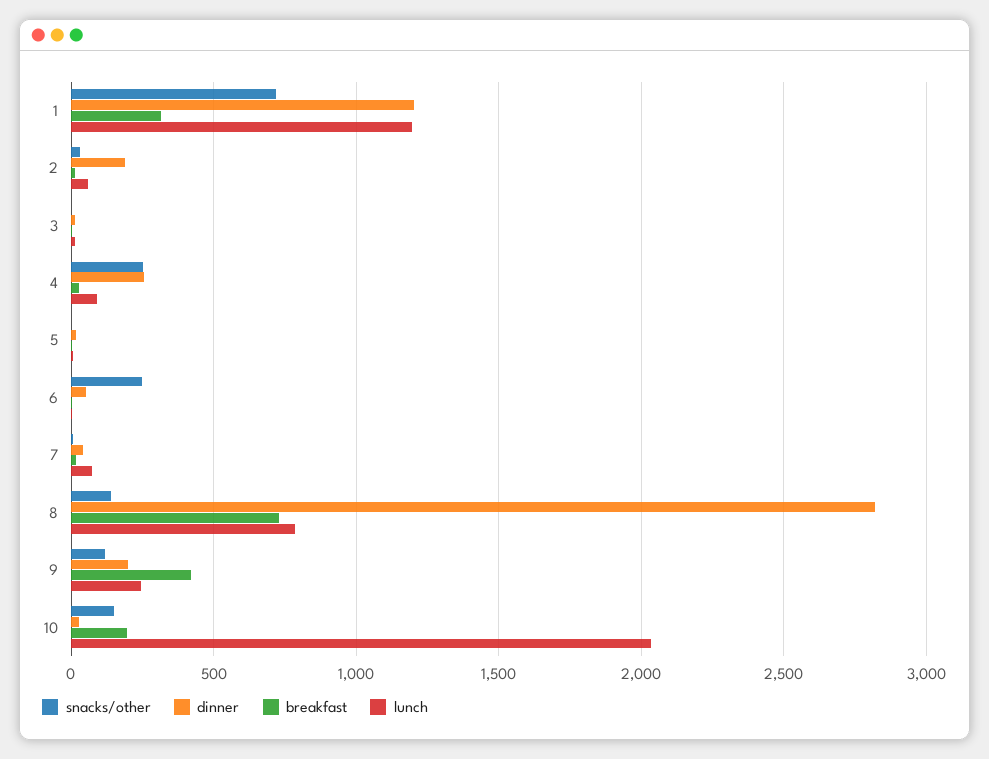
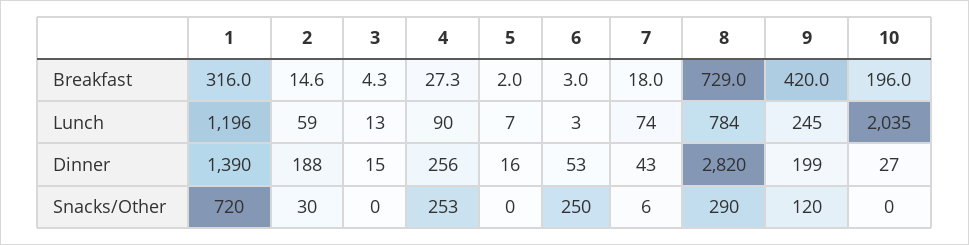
dinner, 1: 1200 -> 1390
snacks/other, 8: 150 -> 290
snacks/other, 10: 150 -> 0

